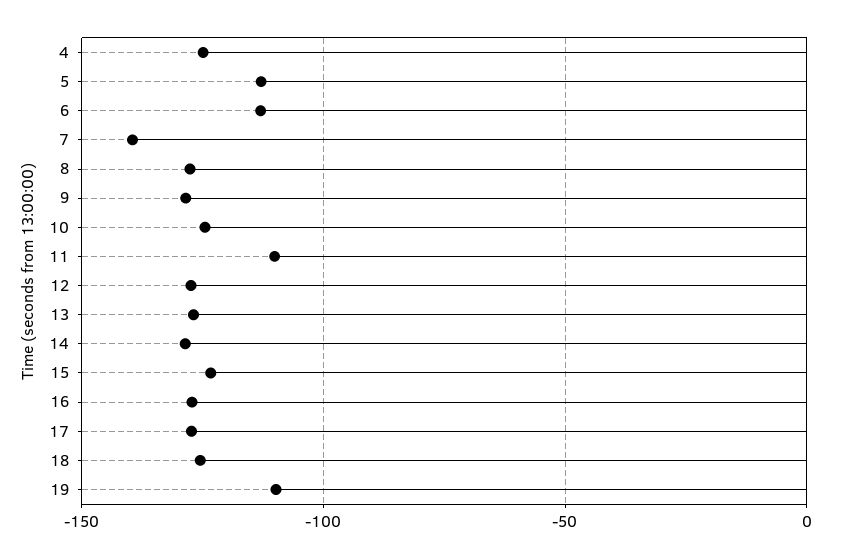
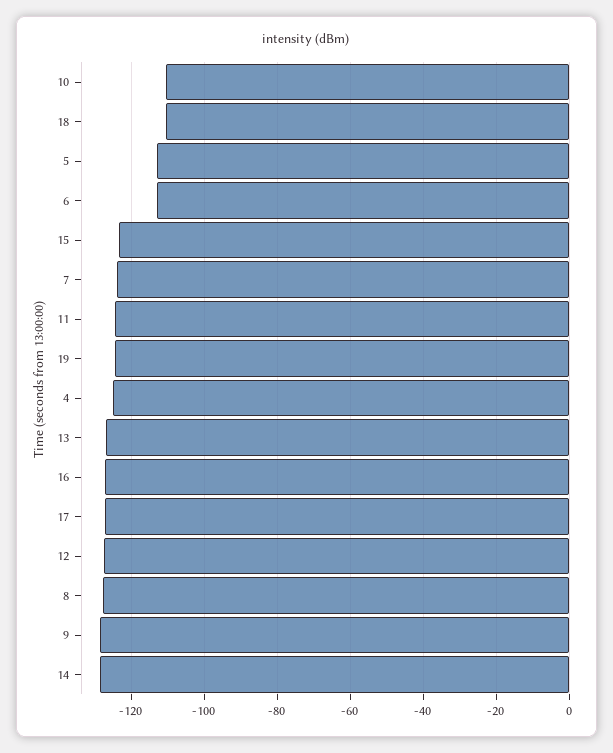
7: -140 -> -124
10: -125 -> -110
11: -110 -> -124
18: -125 -> -110
19: -110 -> -124

